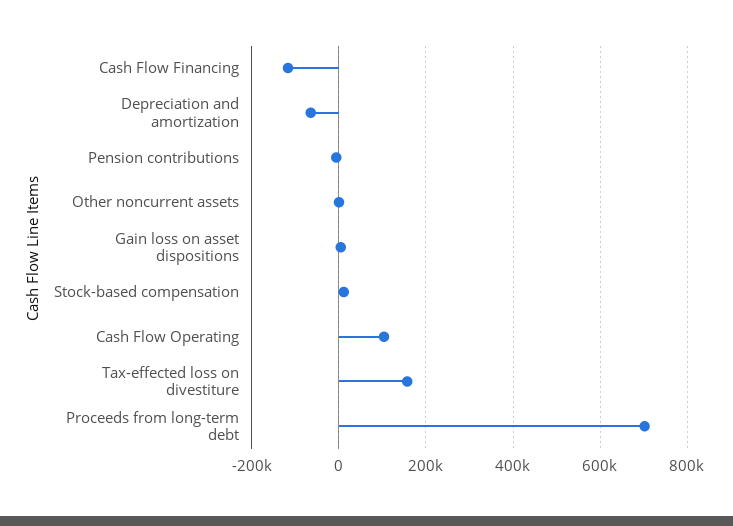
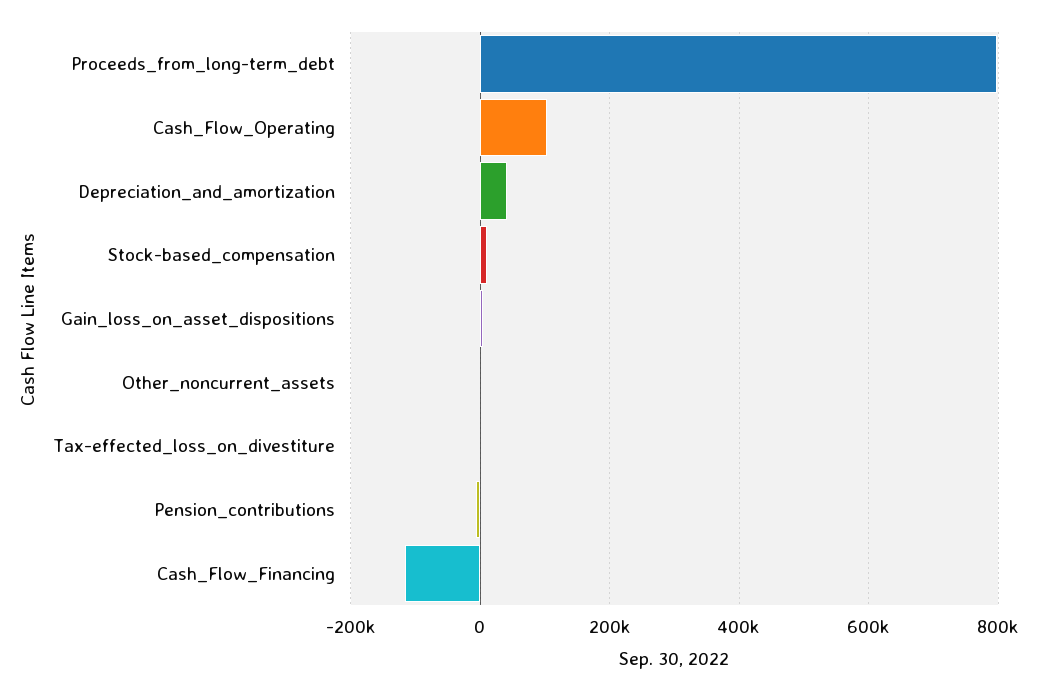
Depreciation and amortization: -60000 -> 40000
Tax-effected loss on divestiture: 160000 -> 0
Proceeds from long-term debt: 700000 -> 800000

